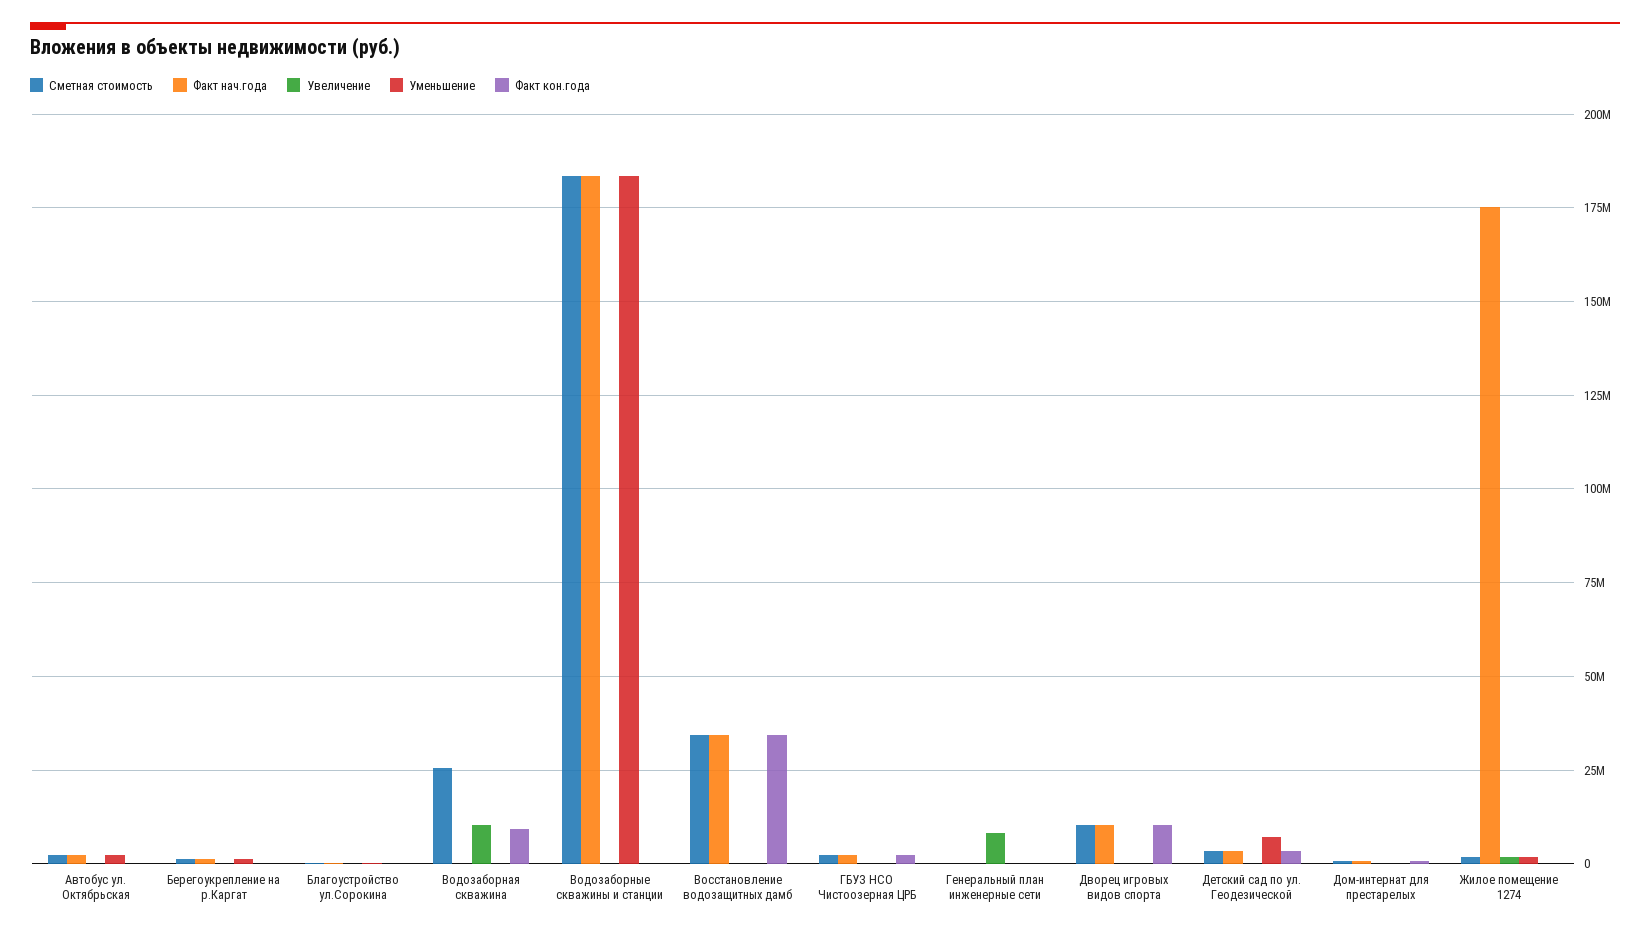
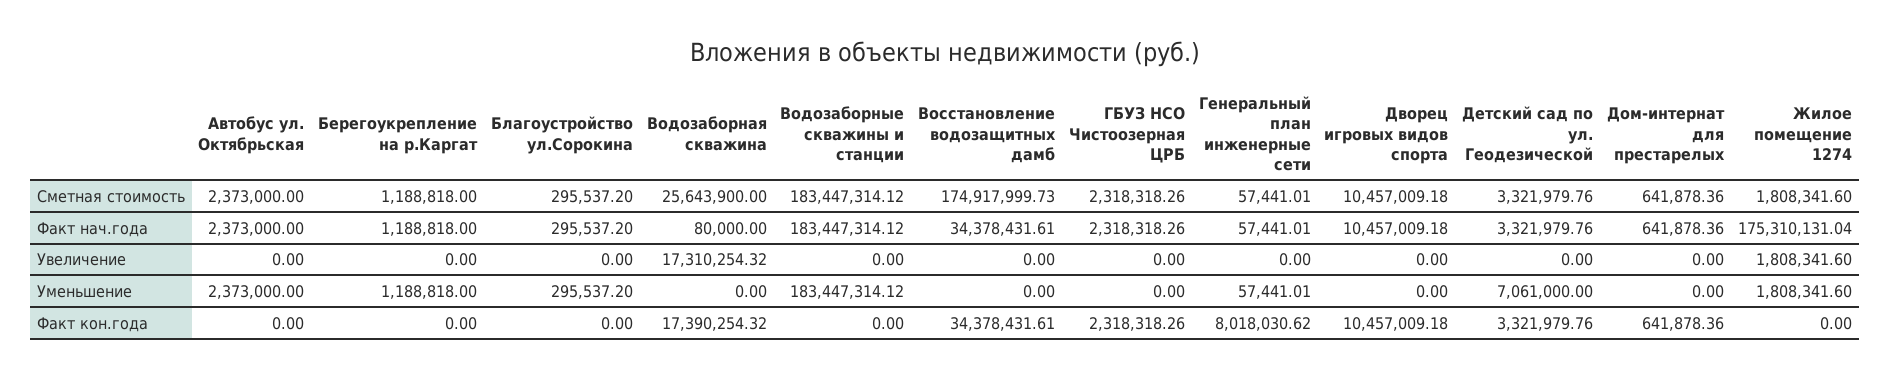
Увеличение, Водозаборная скважина: 10000000 -> 17310254.32
Факт кон.года, Водозаборная скважина: 10000000 -> 17390254.32
Сметная стоимость, Восстановление водозащитных дамб: 35000000 -> 174917999.73
Увеличение, Генеральный план инженерные сети: 7500000 -> 0
Факт кон.года, Генеральный план инженерные сети: 0 -> 8018030.62

